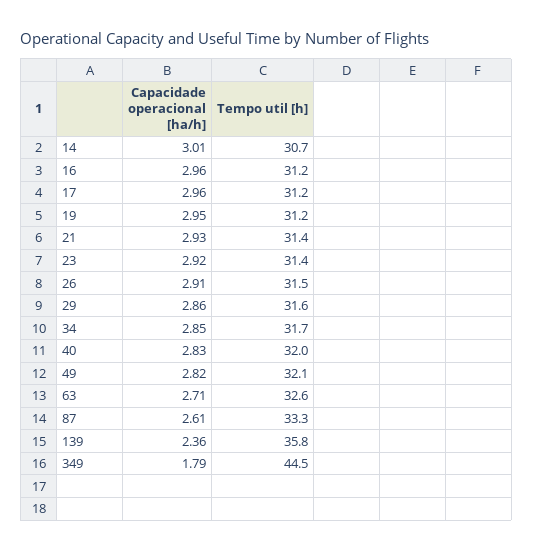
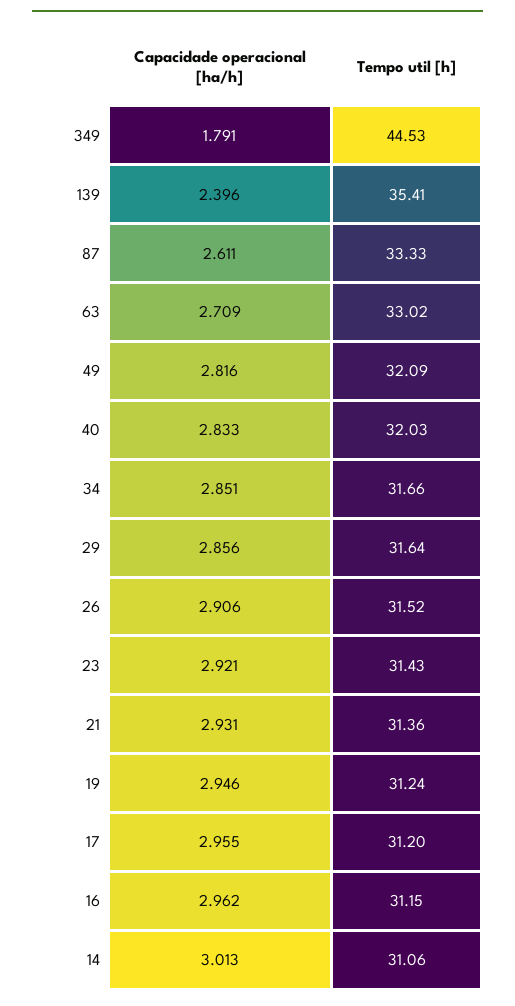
Tempo util [h], 14: 30.7 -> 31.06
Tempo util [h], 63: 32.6 -> 33.02
Capacidade operacional [ha/h], 139: 2.36 -> 2.396
Tempo util [h], 139: 35.8 -> 35.41

